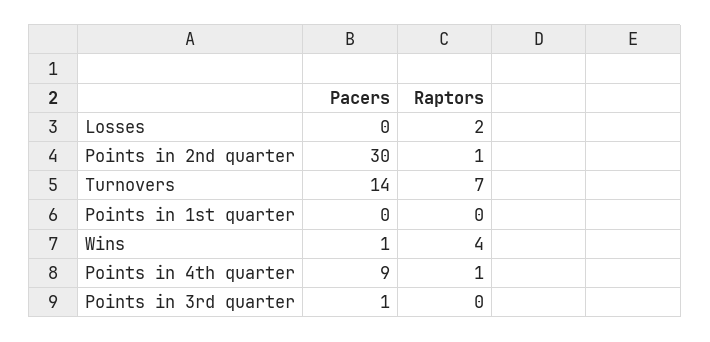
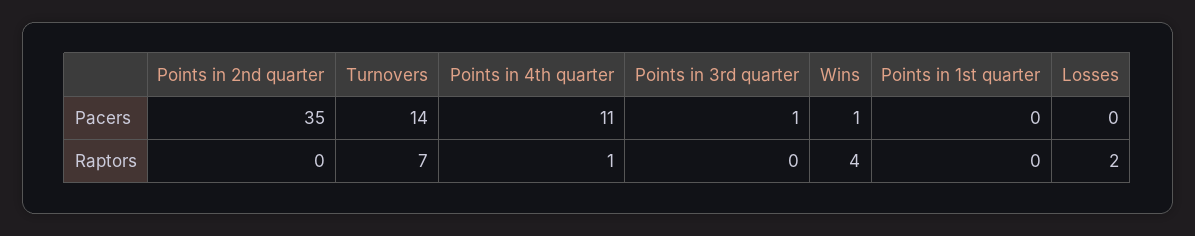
Pacers, Points in 2nd quarter: 30 -> 35
Raptors, Points in 2nd quarter: 1 -> 0
Pacers, Points in 4th quarter: 9 -> 11

